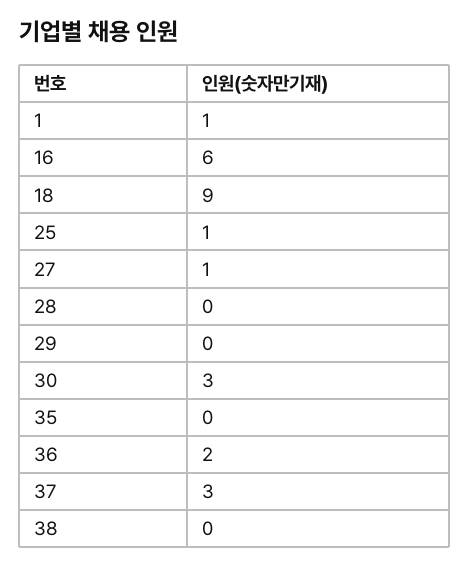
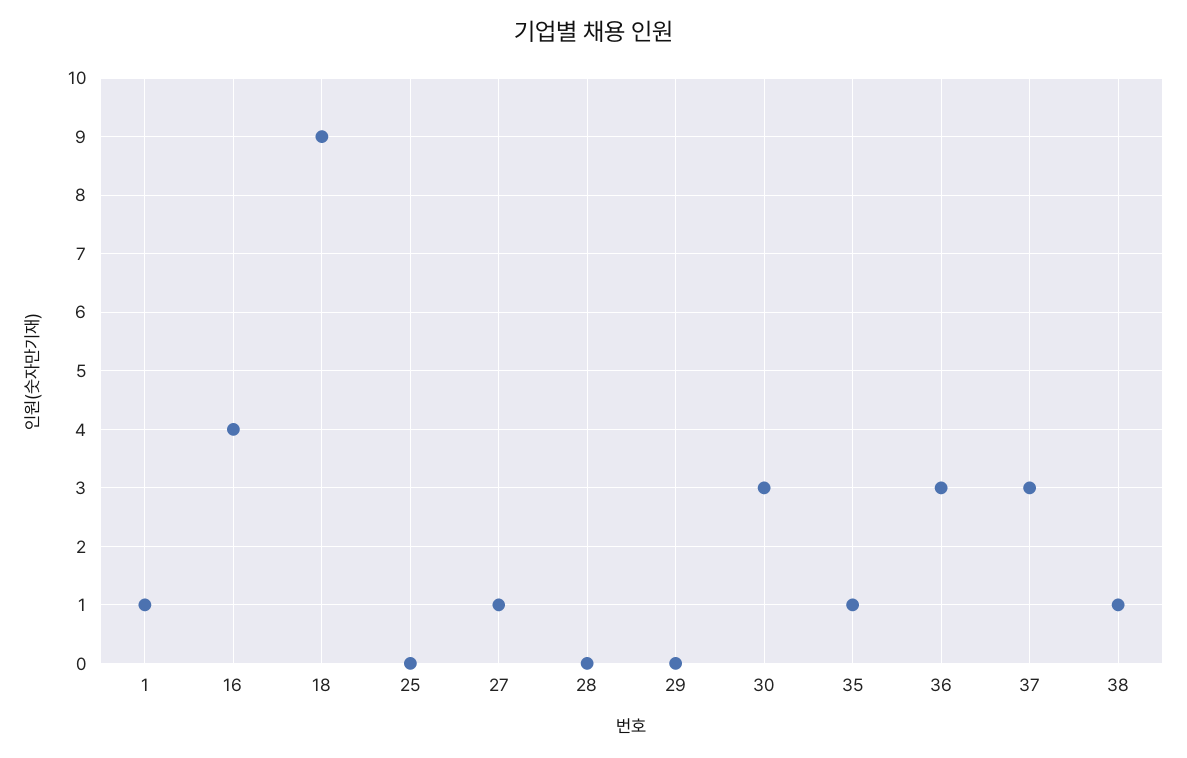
16: 6 -> 4
25: 1 -> 0
35: 0 -> 1
36: 2 -> 3
38: 0 -> 1

